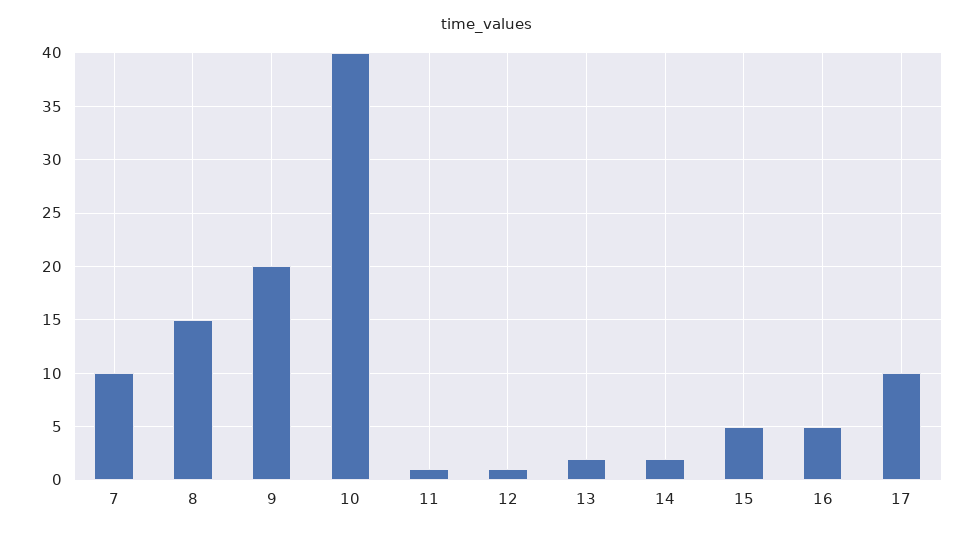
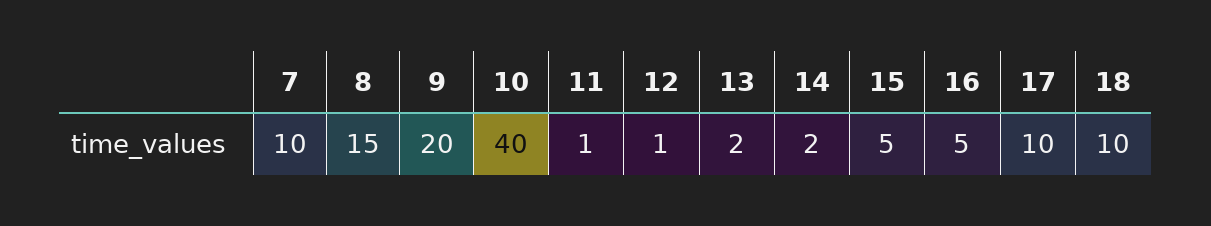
18: none -> 10

